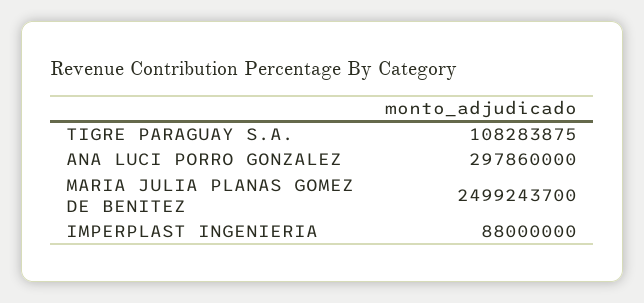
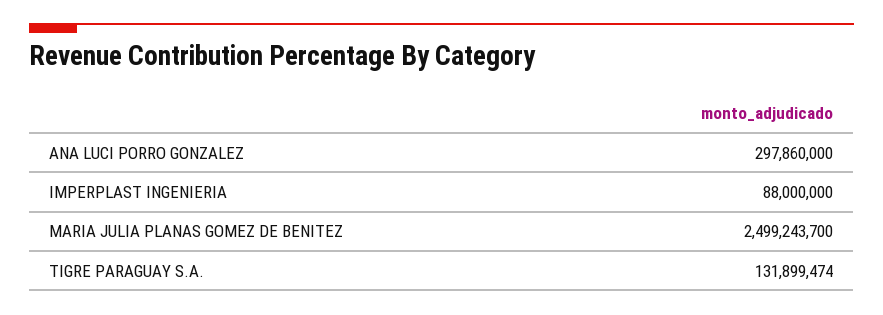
TIGRE PARAGUAY S.A.: 108283875 -> 131899474

